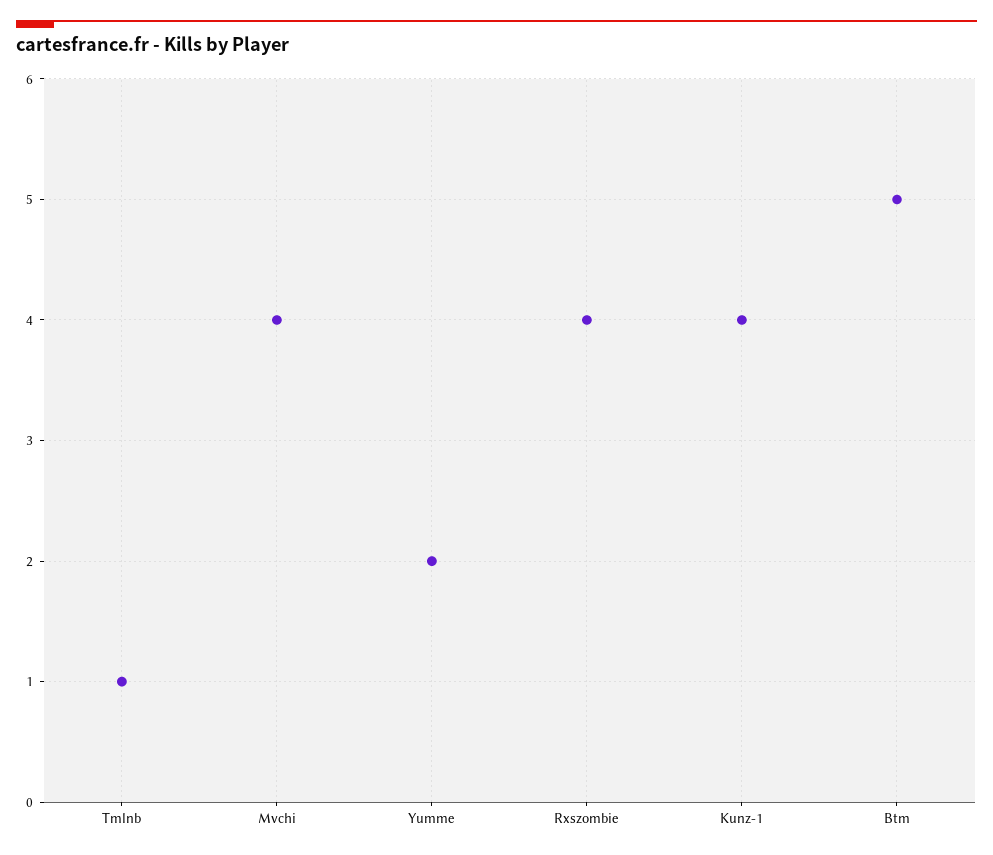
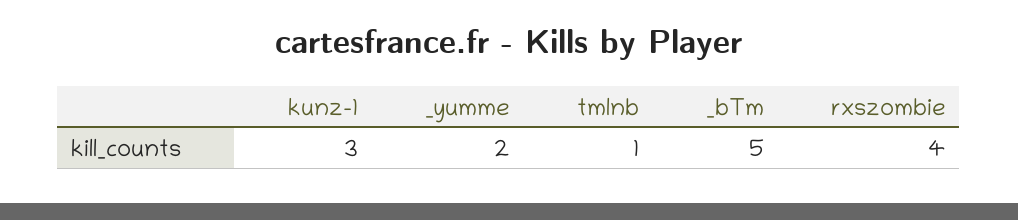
Mvchi: 4 -> none
Kunz-1: 4 -> 3

